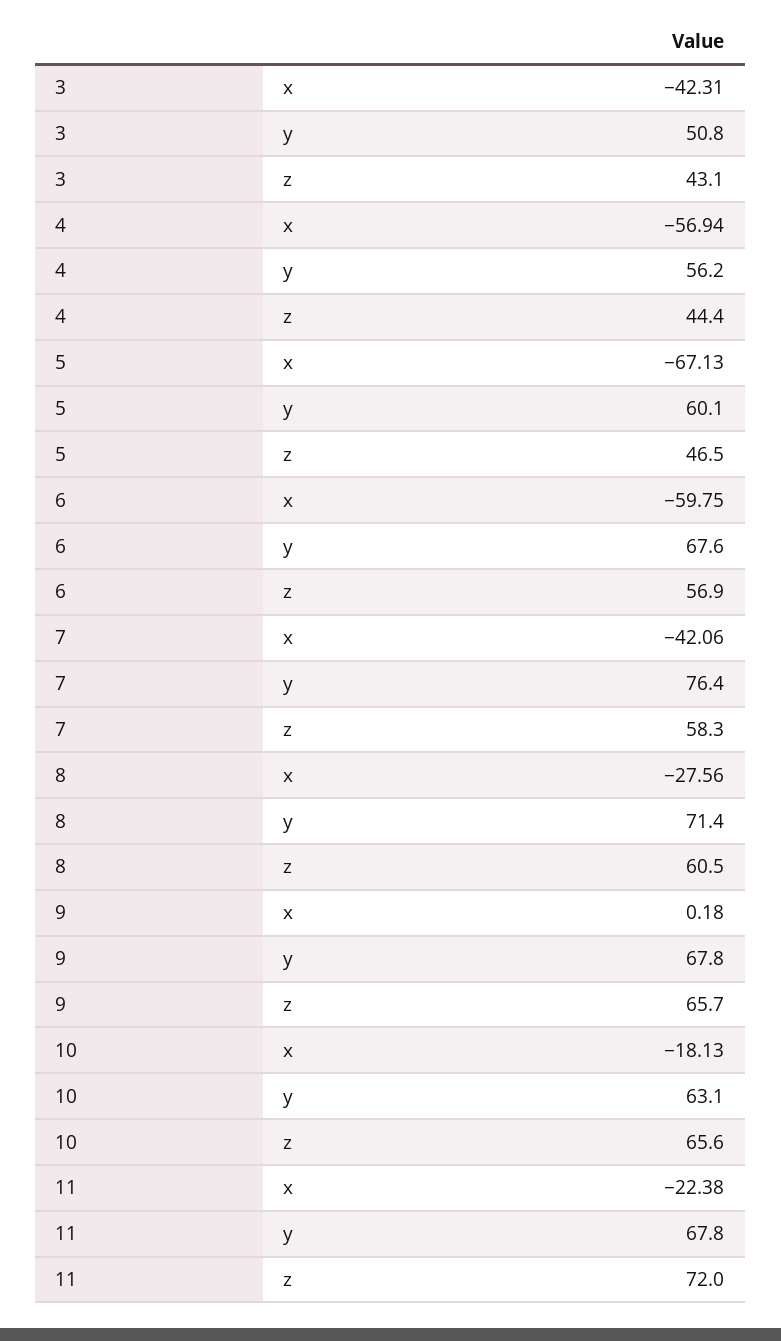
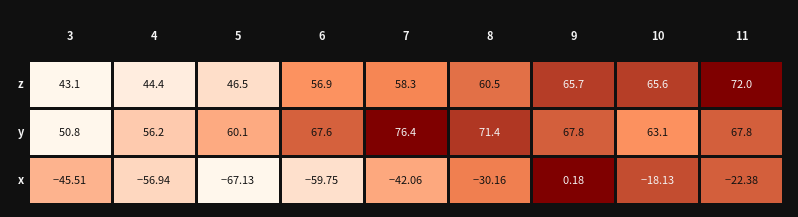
3, x: -42.31 -> -45.51
8, x: -27.56 -> -30.16

